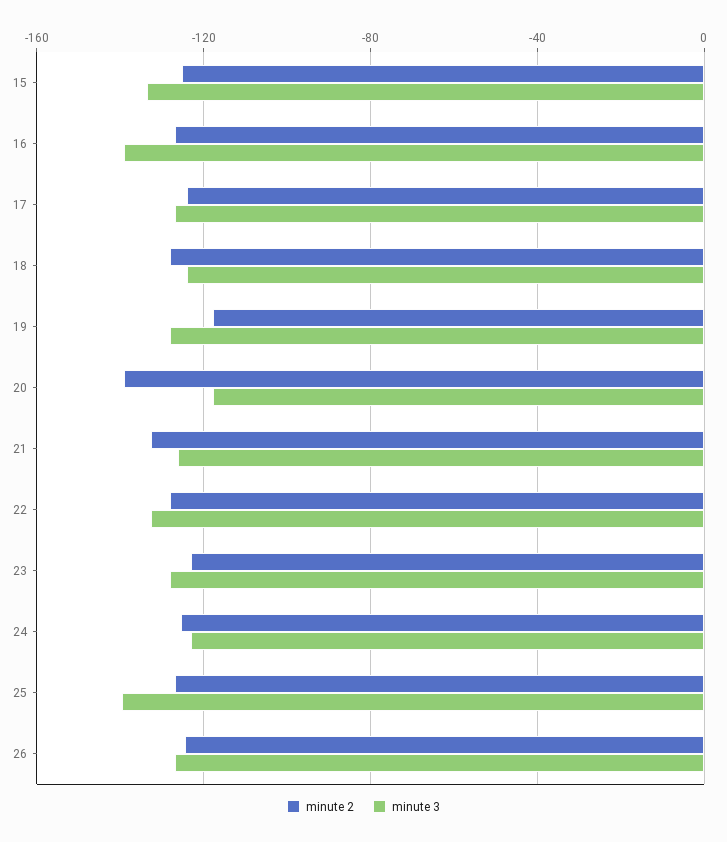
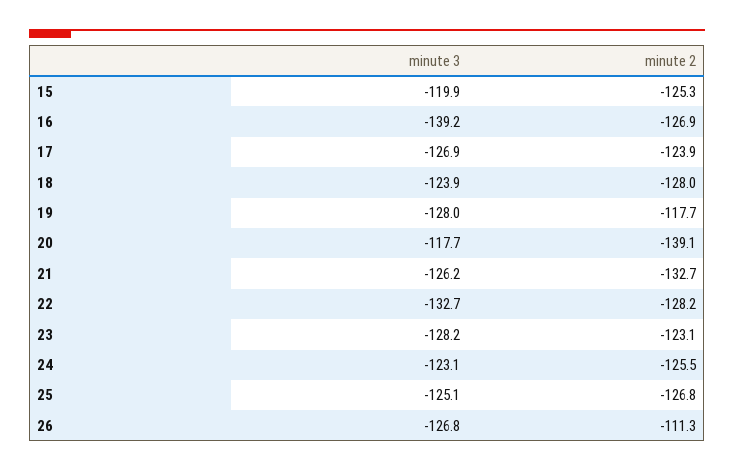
minute 3, 15: -135 -> -119.9
minute 3, 25: -140 -> -125.1
minute 2, 26: -125 -> -111.3

